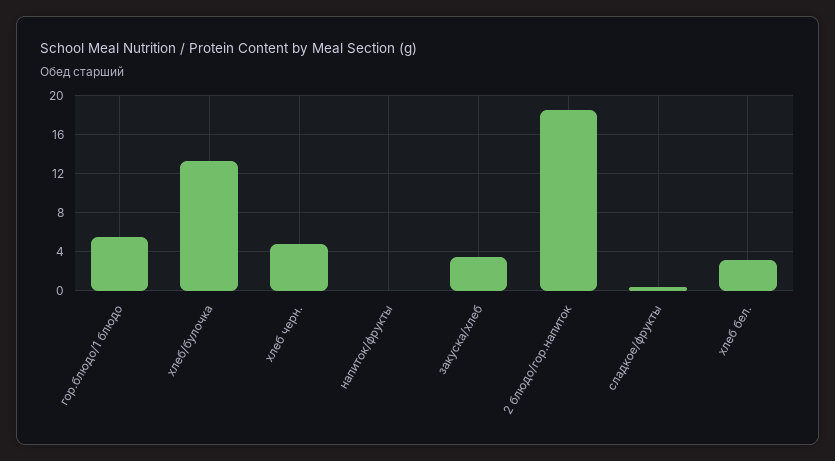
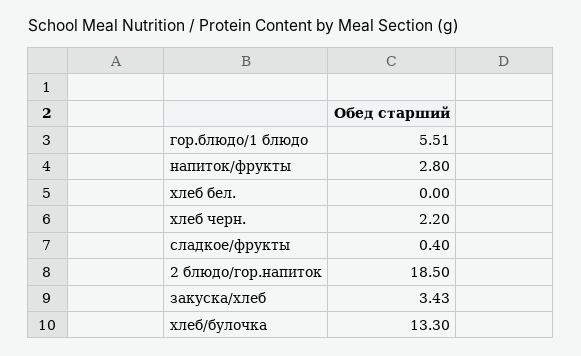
хлеб черн.: 5 -> 2.2
напиток/фрукты: 0 -> 2.8
хлеб бел.: 3 -> 0

